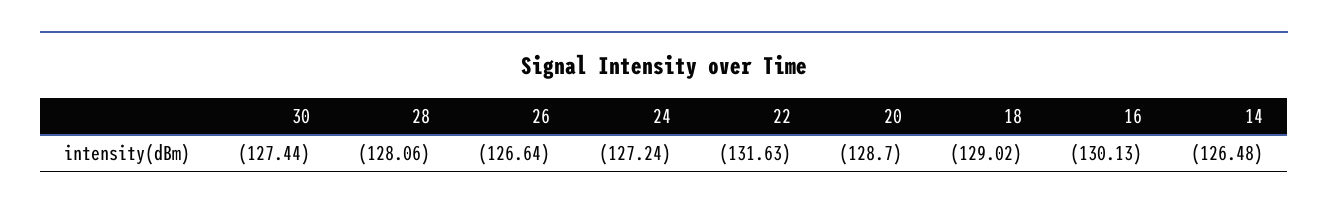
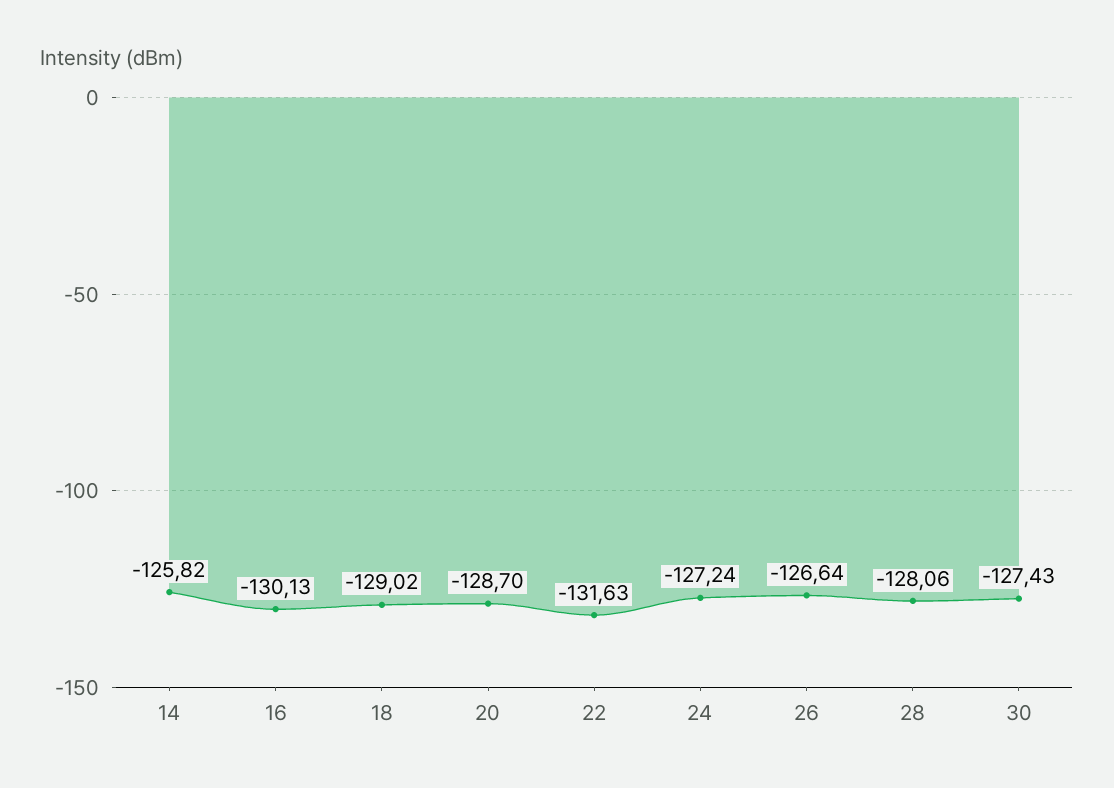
30: -127.44 -> -127.43
14: -126.48 -> -125.82

